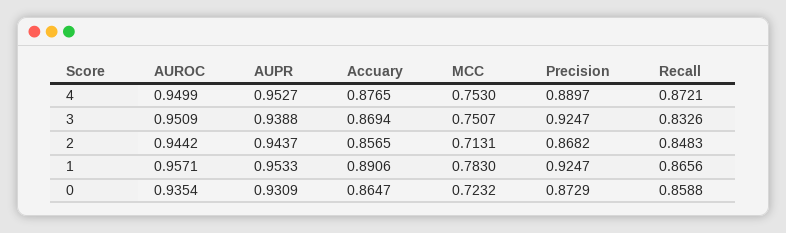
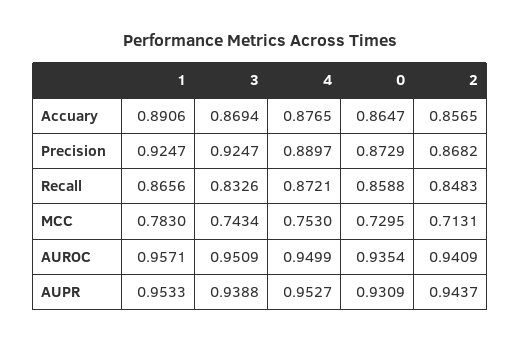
MCC, 3: 0.7507 -> 0.7434
AUROC, 2: 0.9442 -> 0.9409
MCC, 0: 0.7232 -> 0.7295

